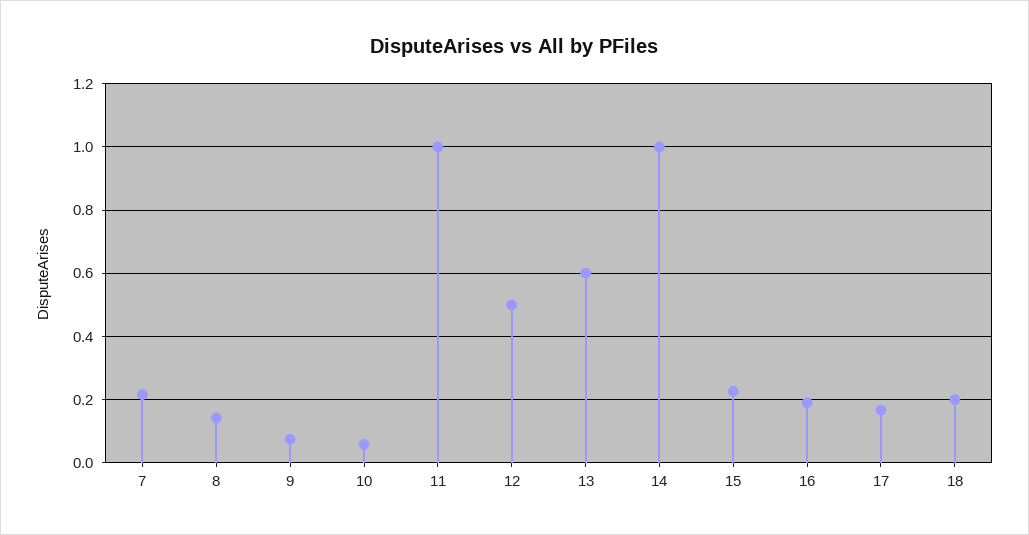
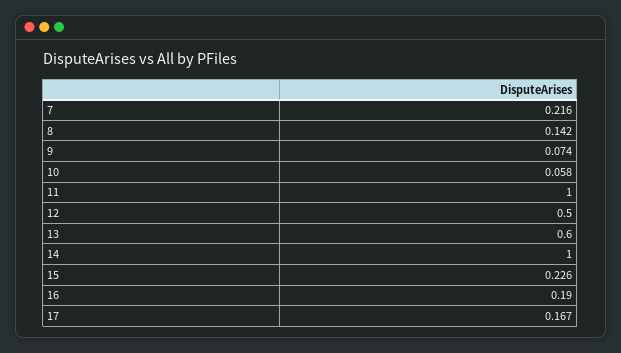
18: 0.2 -> none

